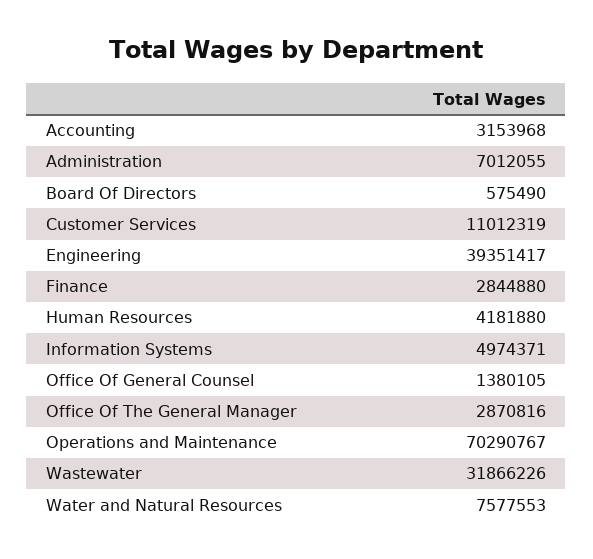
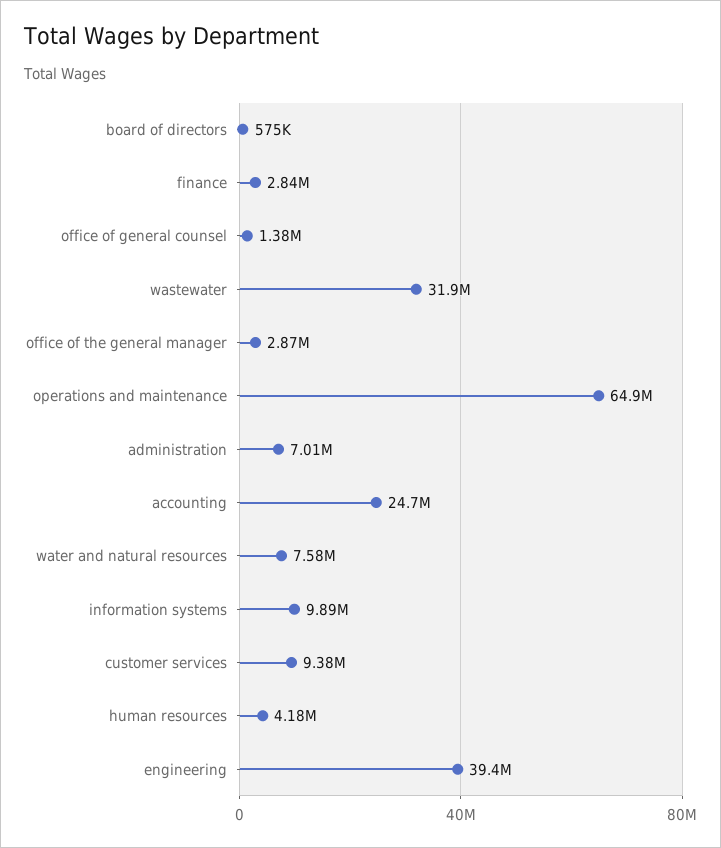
Accounting: 3153968 -> 24700000
Customer Services: 11012319 -> 9380000
Information Systems: 4974371 -> 9890000
Operations and Maintenance: 70290767 -> 64900000

